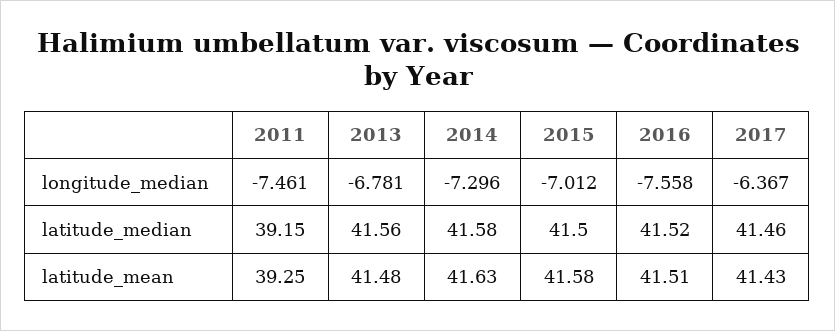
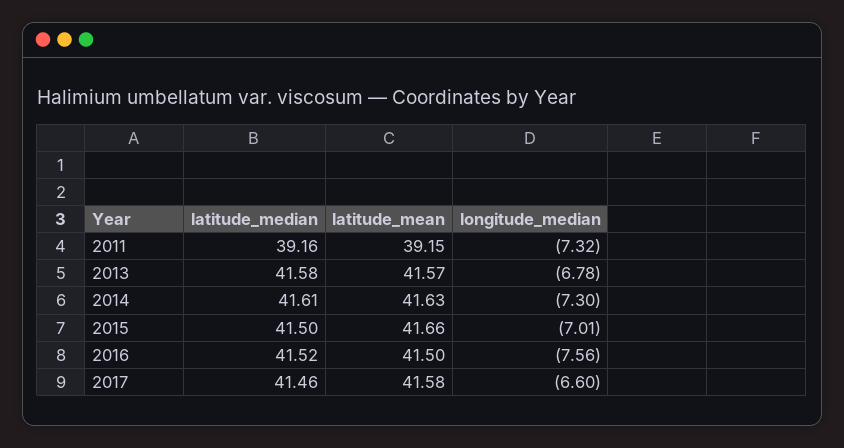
2011, longitude_median: -7.461 -> -7.32
2017, longitude_median: -6.367 -> -6.6
2011, latitude_median: 39.15 -> 39.16
2013, latitude_median: 41.56 -> 41.58
2014, latitude_median: 41.58 -> 41.61
2011, latitude_mean: 39.25 -> 39.15
2013, latitude_mean: 41.48 -> 41.57
2015, latitude_mean: 41.58 -> 41.66
2016, latitude_mean: 41.51 -> 41.5
2017, latitude_mean: 41.43 -> 41.58

